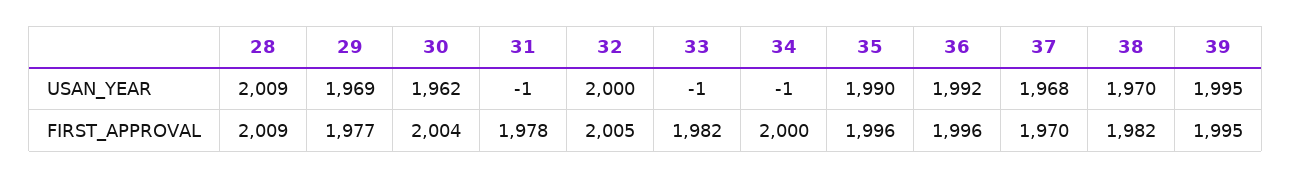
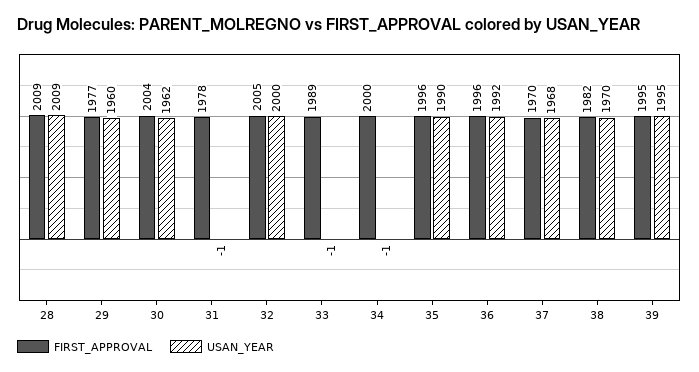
USAN_YEAR, 29: 1969 -> 1960
FIRST_APPROVAL, 33: 1982 -> 1989

